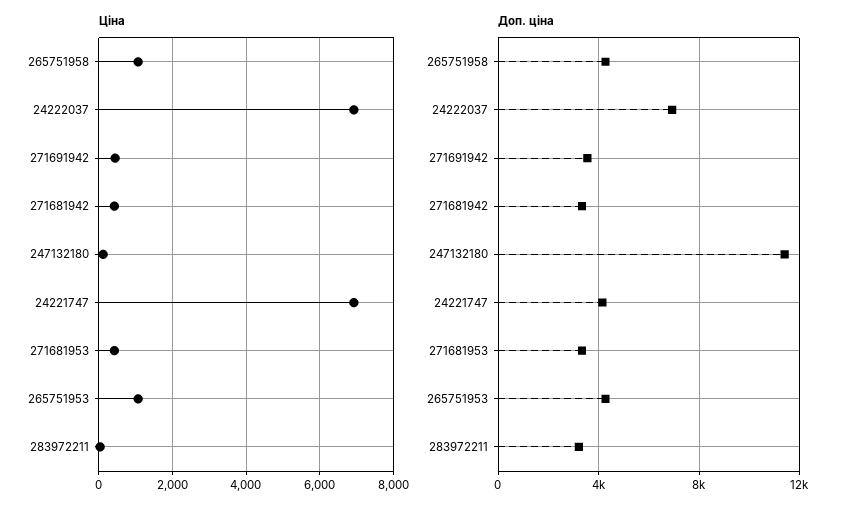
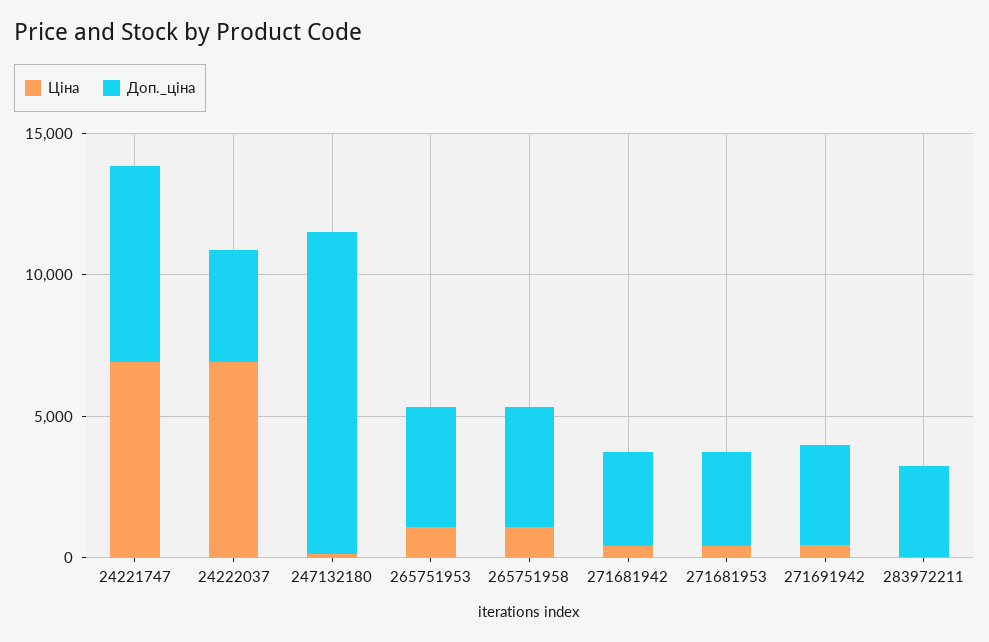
Доп. ціна, 24222037: 7000 -> 4000
Доп. ціна, 24221747: 4000 -> 7000

